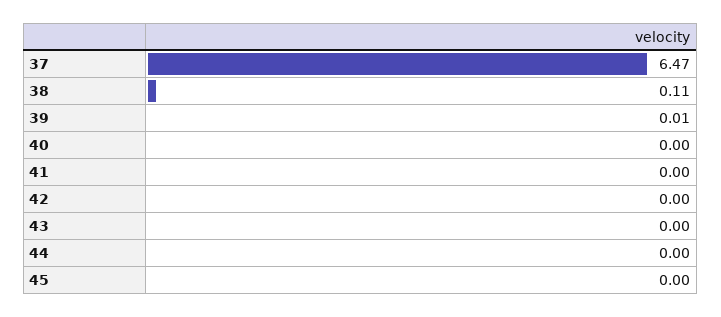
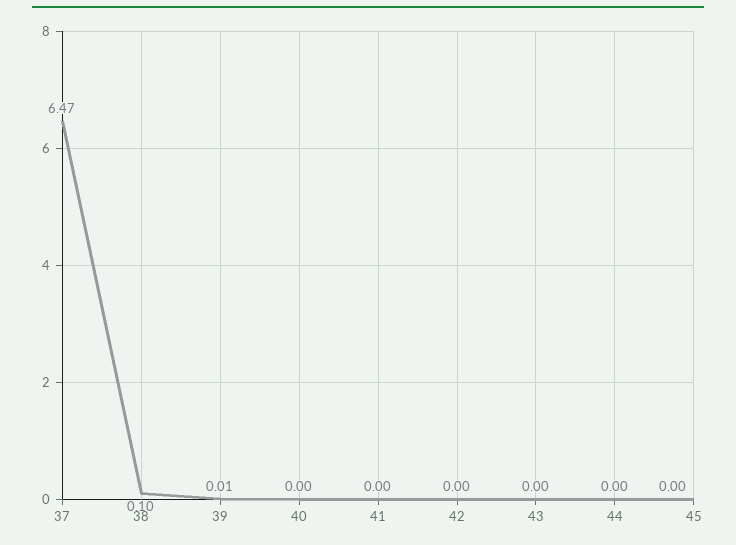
38: 0.11 -> 0.1

